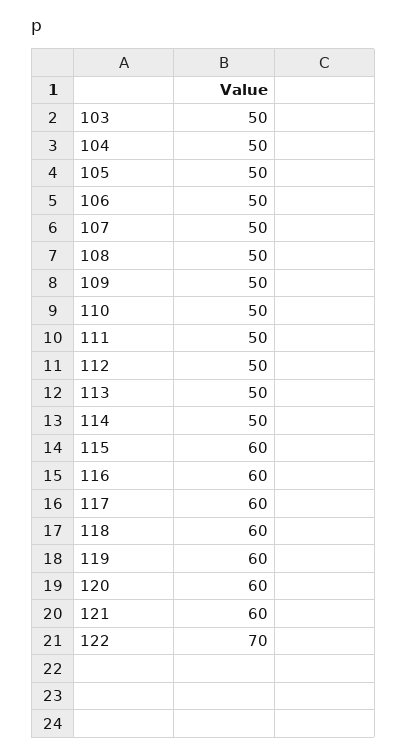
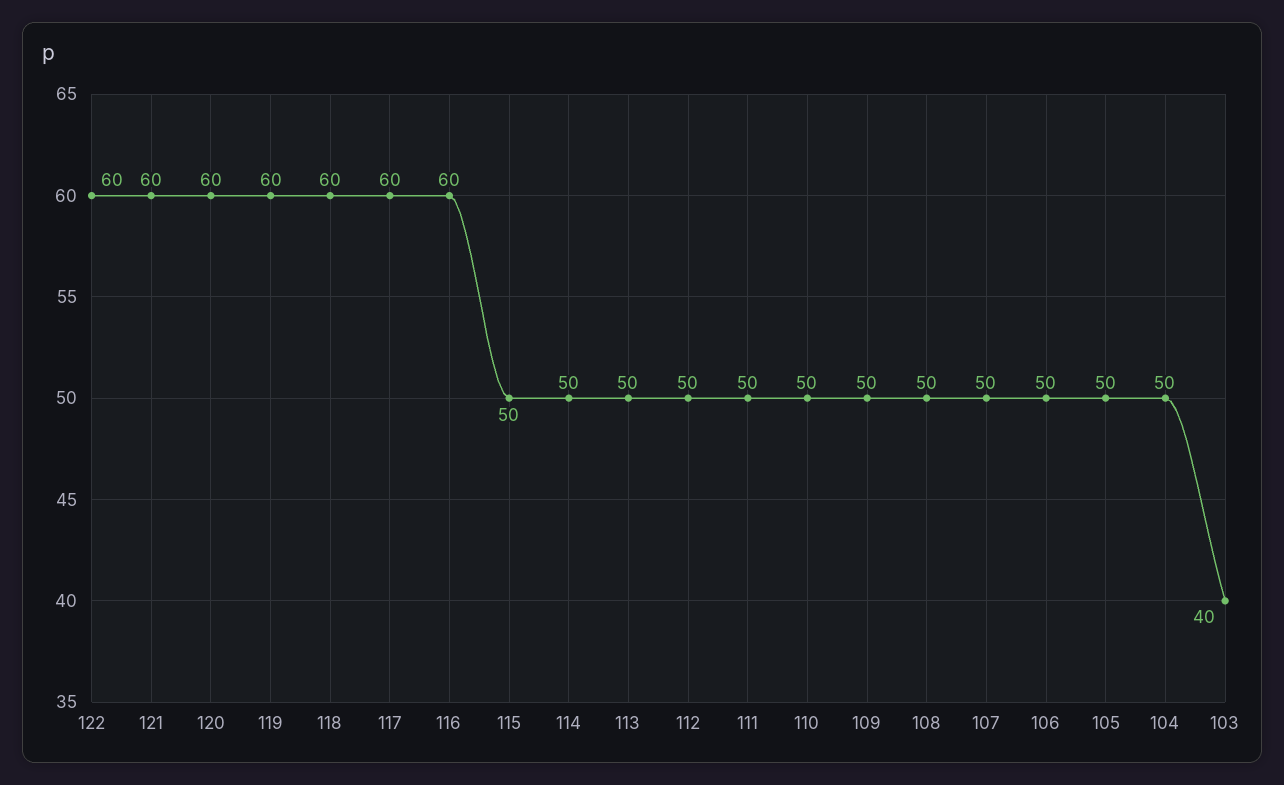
103: 50 -> 40
115: 60 -> 50
122: 70 -> 60

